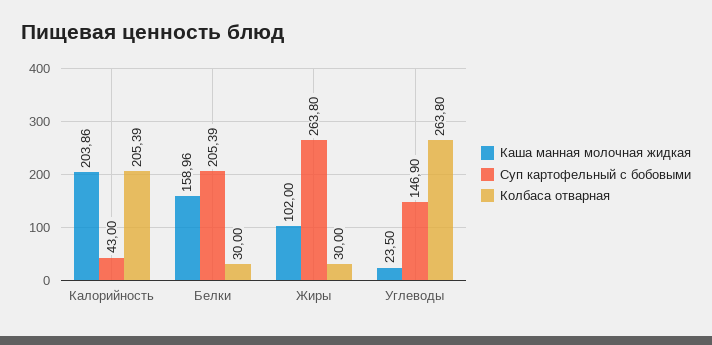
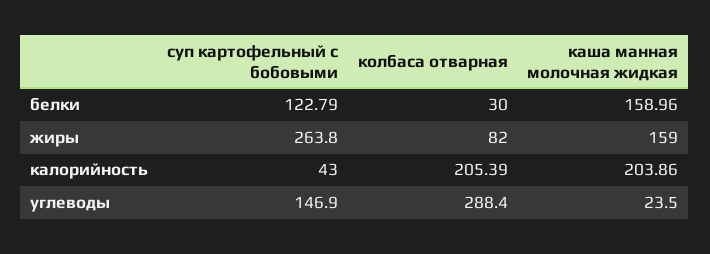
Суп картофельный с бобовыми, Белки: 205.39 -> 122.79
Каша манная молочная жидкая, Жиры: 102 -> 159
Колбаса отварная, Жиры: 30 -> 82
Колбаса отварная, Углеводы: 263.8 -> 288.4

